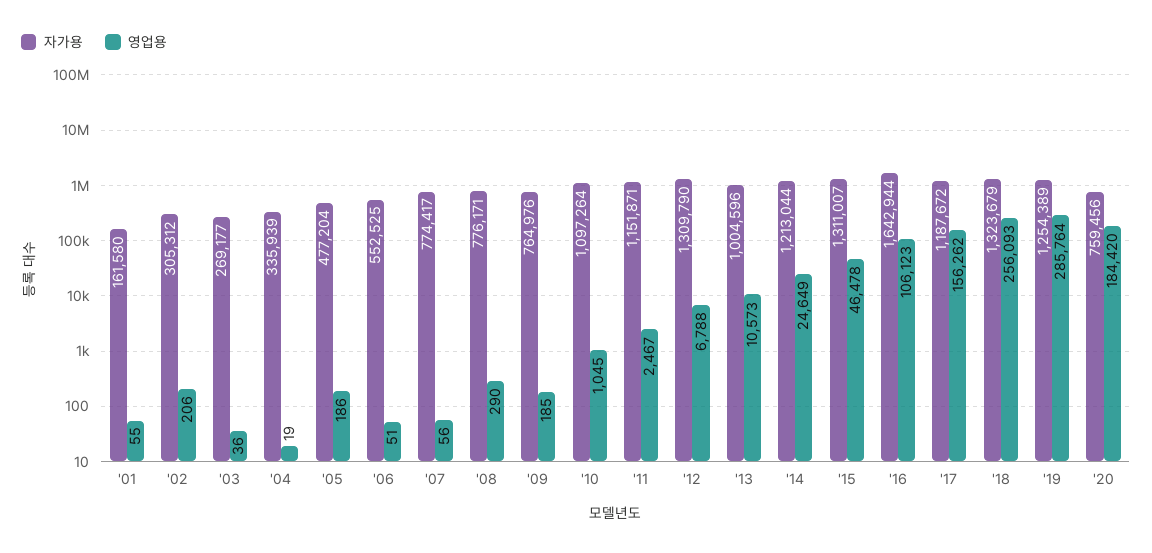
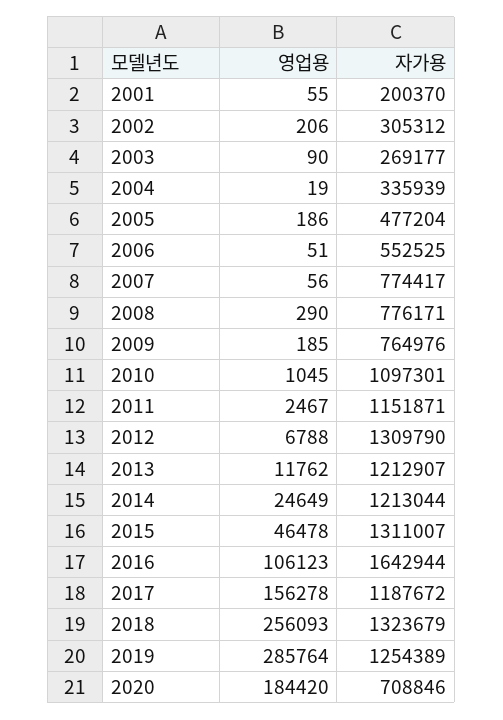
자가용, '01: 161580 -> 200370
영업용, '03: 36 -> 90
자가용, '10: 1097264 -> 1097301
자가용, '13: 1004596 -> 1212907
영업용, '13: 10573 -> 11762
영업용, '17: 156262 -> 156278
자가용, '20: 759456 -> 708846

